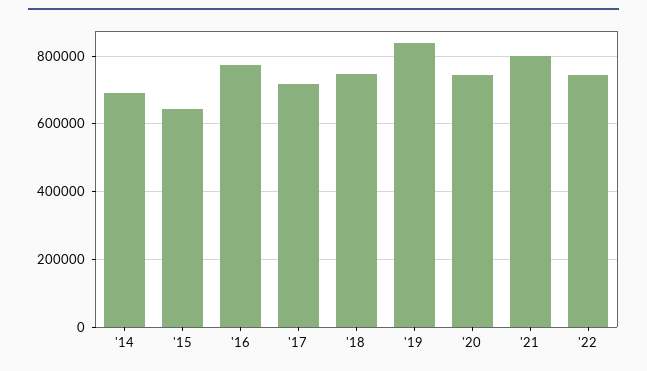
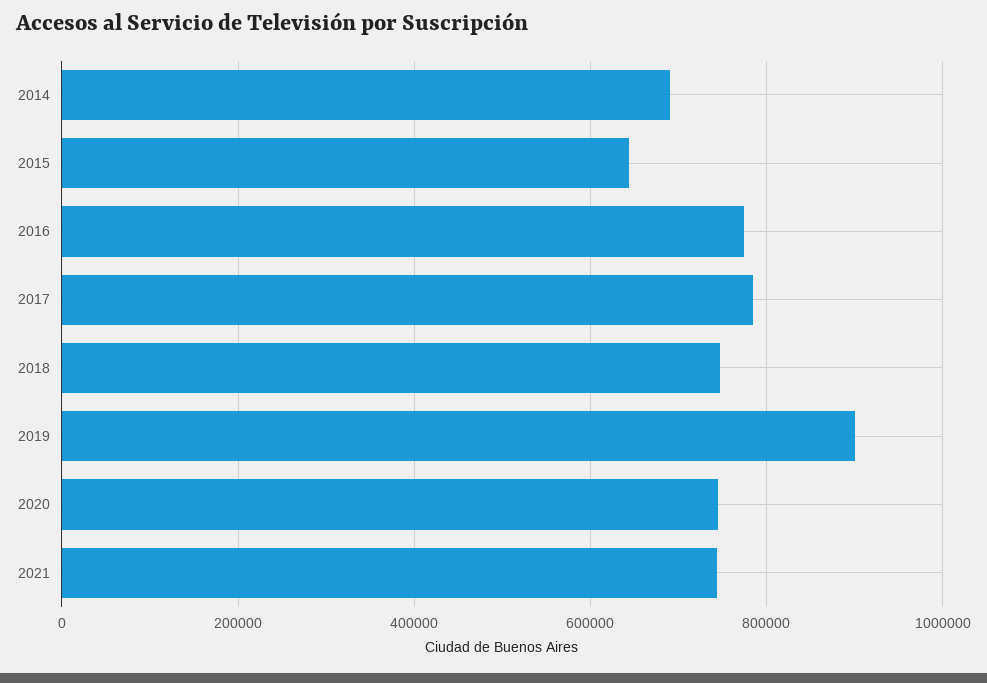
'17: 720000 -> 780000
'19: 840000 -> 900000
'21: 800000 -> 740000
'22: 740000 -> none

